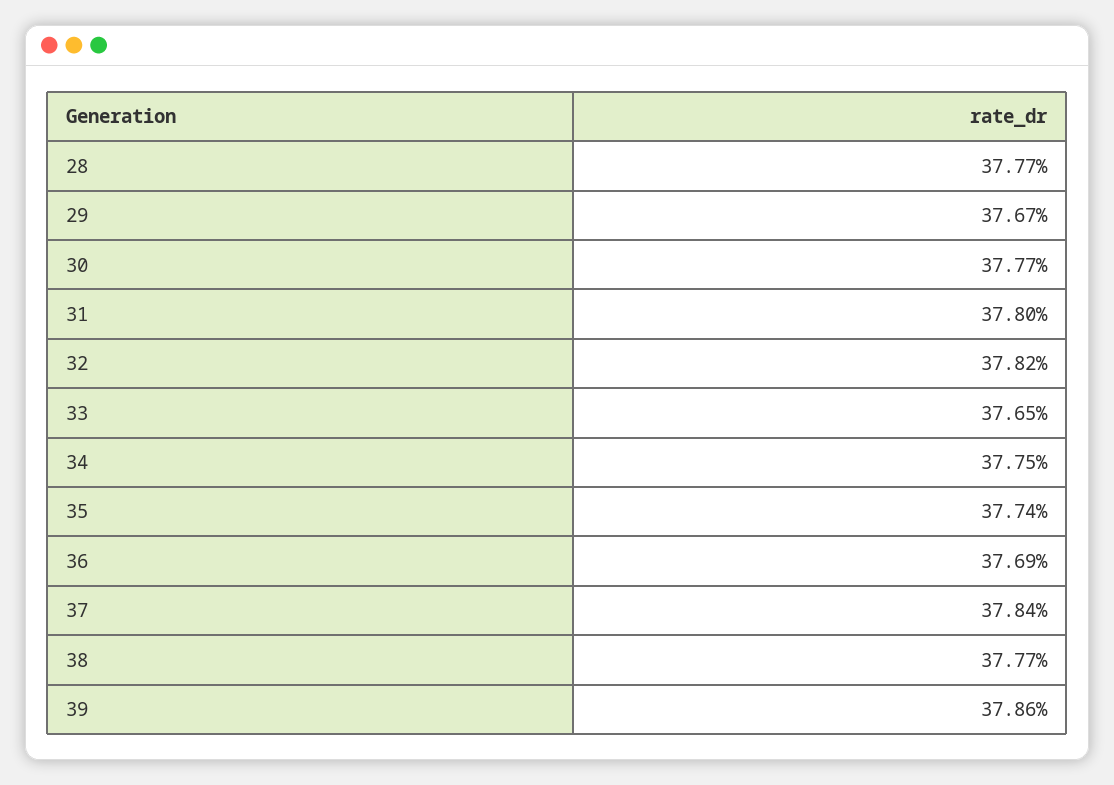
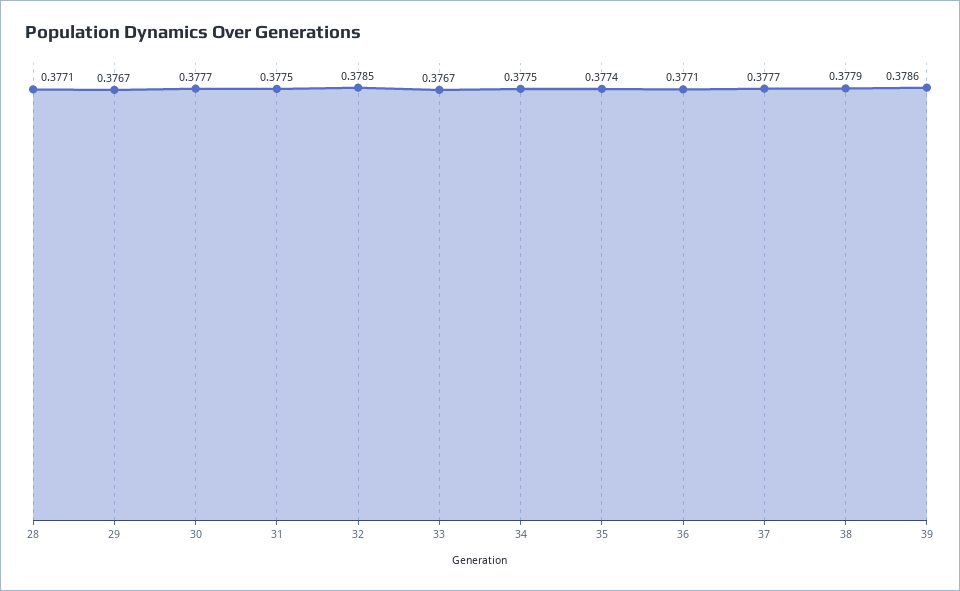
28: 0.3777 -> 0.3771
31: 0.378 -> 0.3775
32: 0.3782 -> 0.3785
33: 0.3765 -> 0.3767
36: 0.3769 -> 0.3771
37: 0.3784 -> 0.3777
38: 0.3777 -> 0.3779

